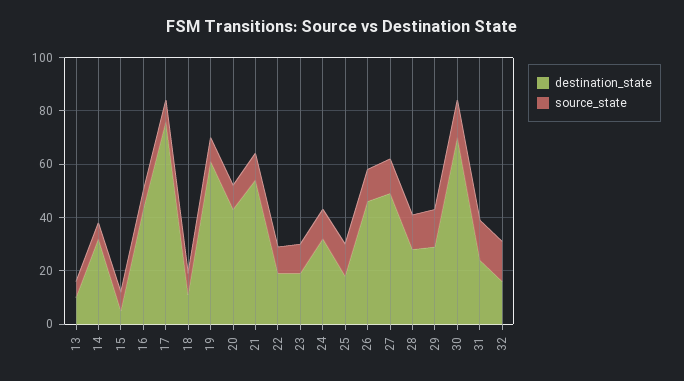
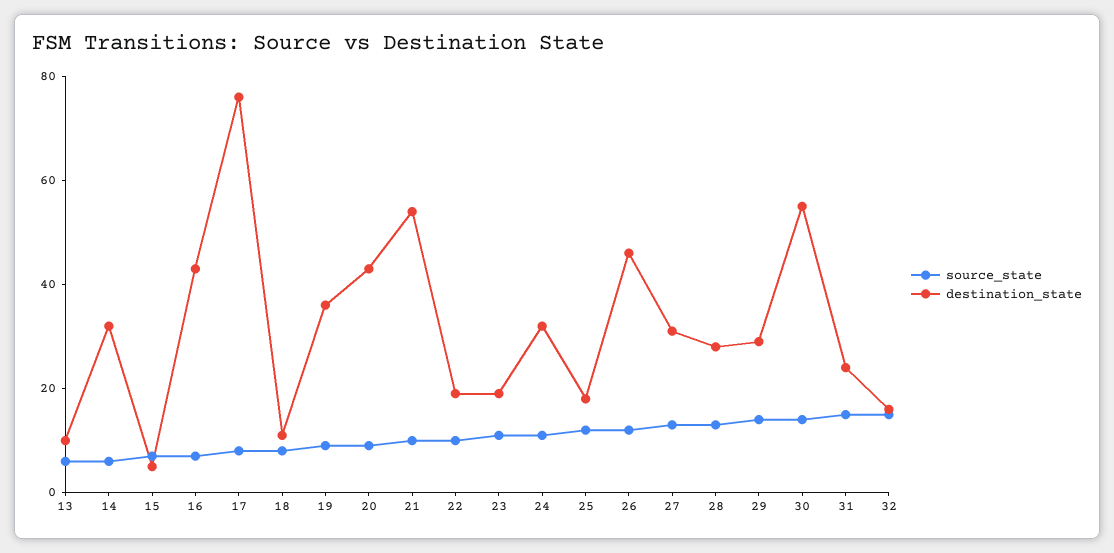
destination_state, 19: 60 -> 35
destination_state, 27: 50 -> 30
destination_state, 30: 70 -> 55

